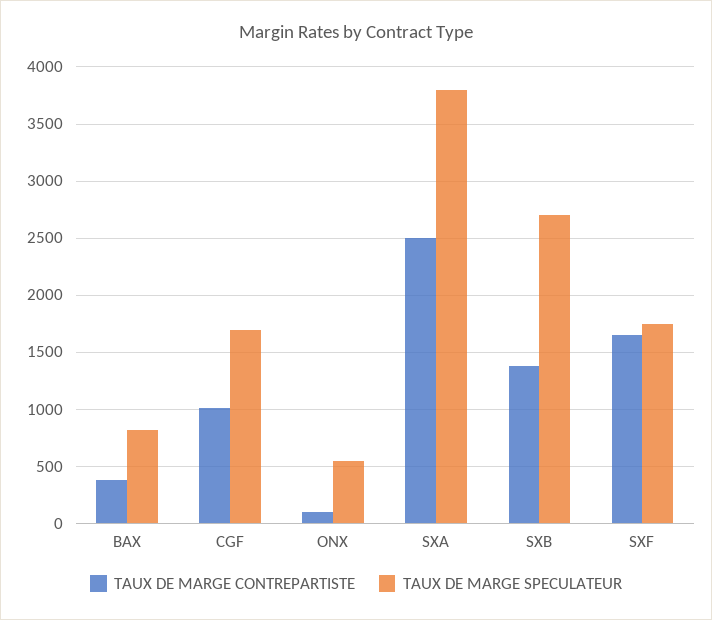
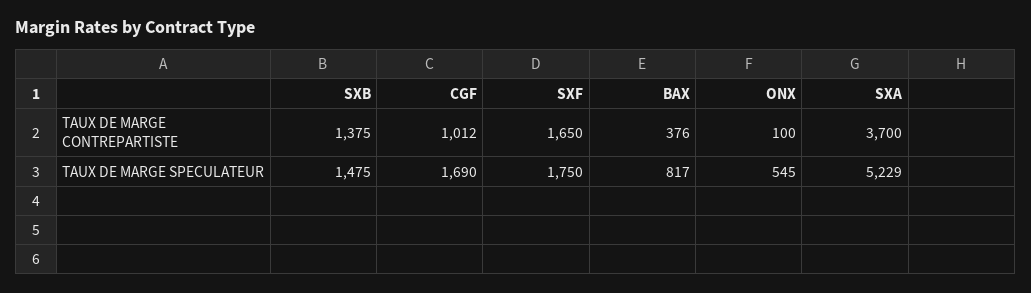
TAUX DE MARGE CONTREPARTISTE, SXA: 2500 -> 3700
TAUX DE MARGE SPECULATEUR, SXA: 3800 -> 5229
TAUX DE MARGE SPECULATEUR, SXB: 2700 -> 1475

